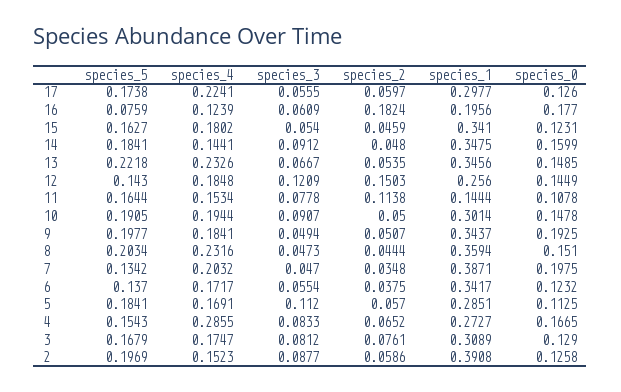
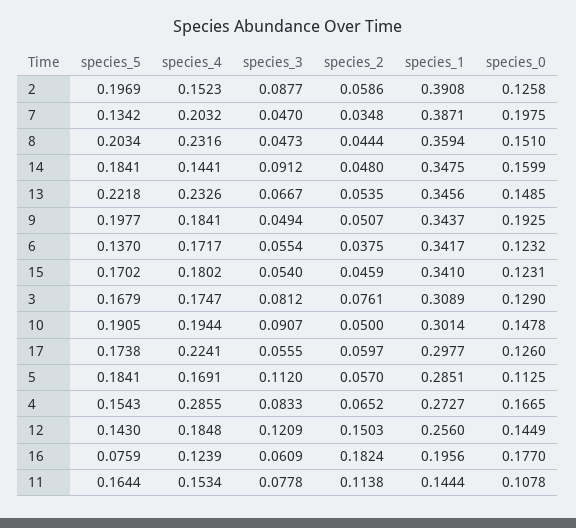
species_5, 15: 0.1627 -> 0.1702

